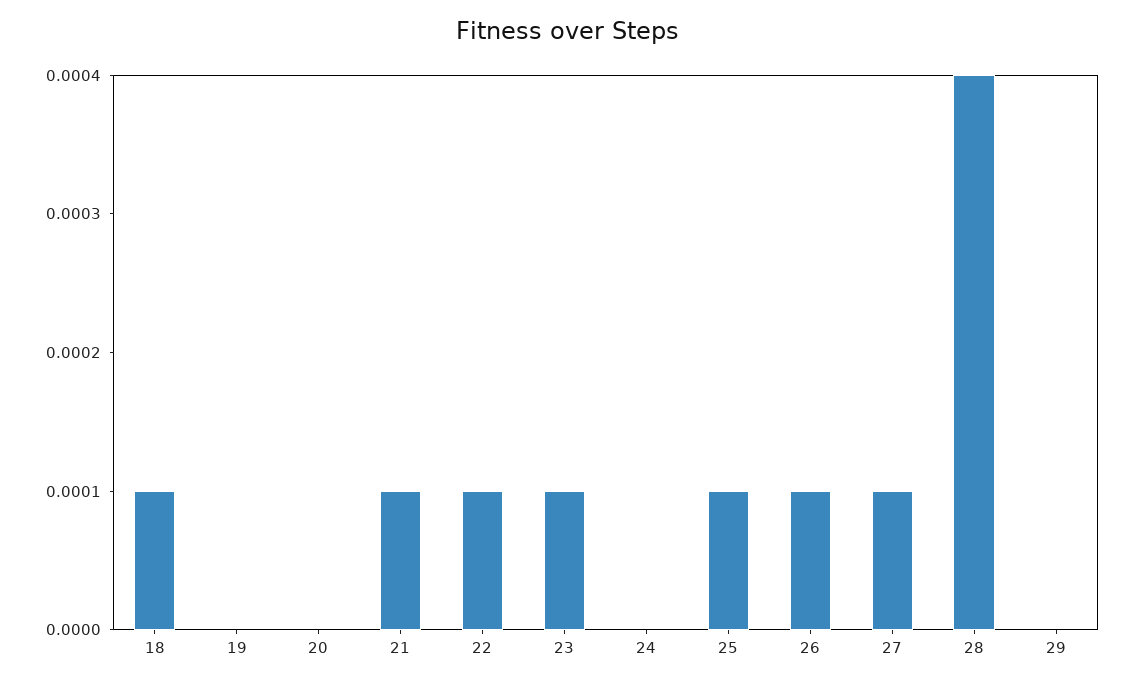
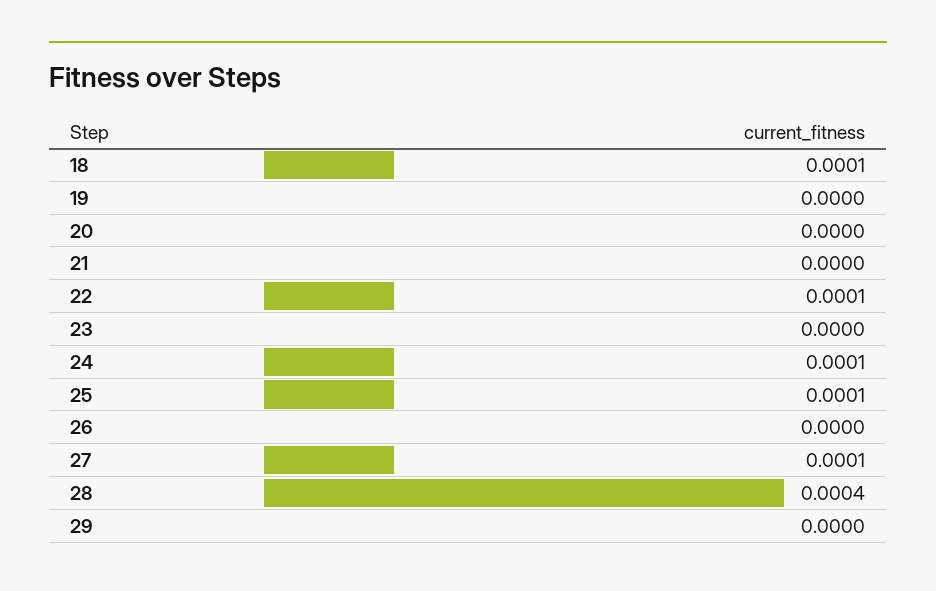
21: 0.0001 -> 0
23: 0.0001 -> 0
24: 0 -> 0.0001
26: 0.0001 -> 0

